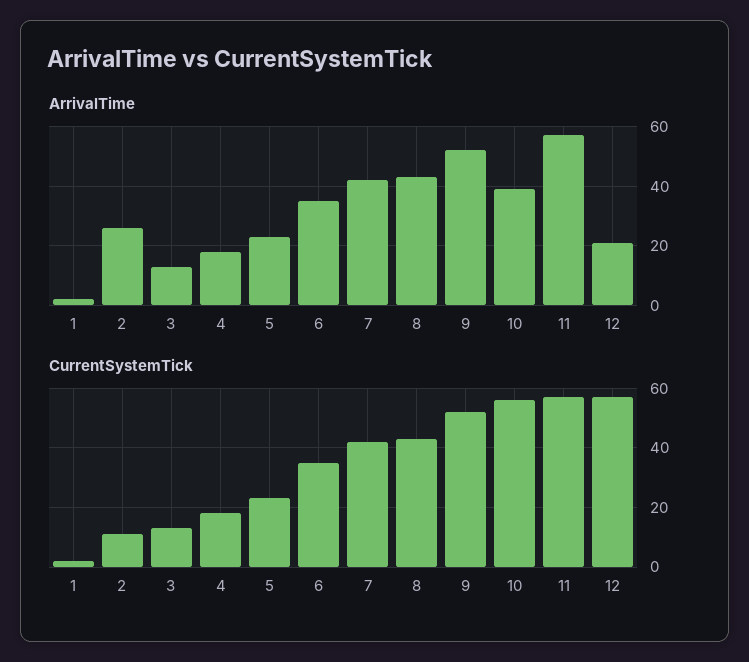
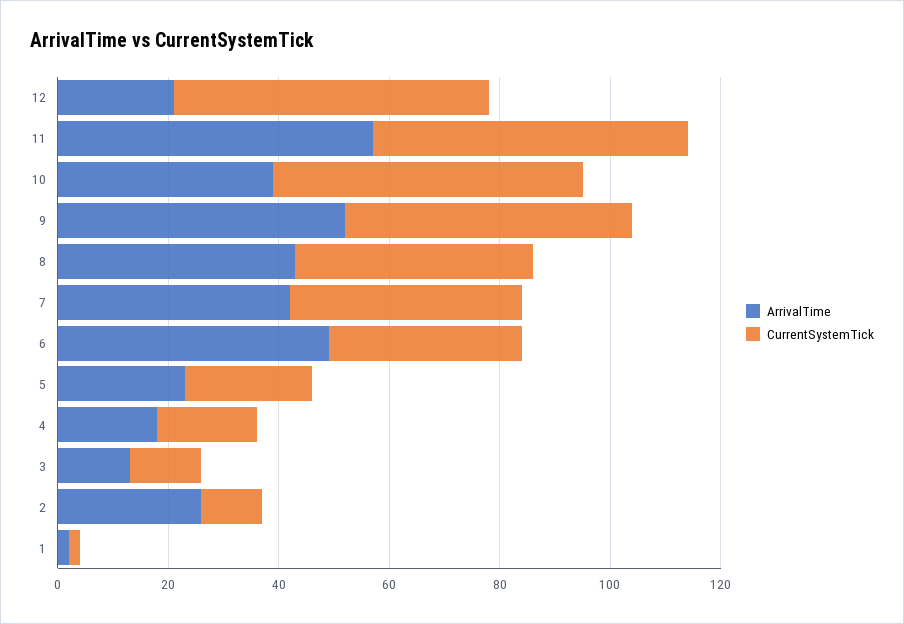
ArrivalTime, 6: 35 -> 50

